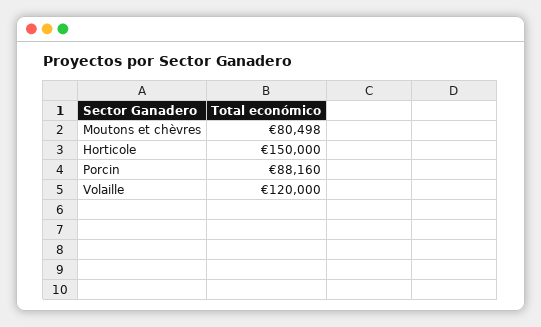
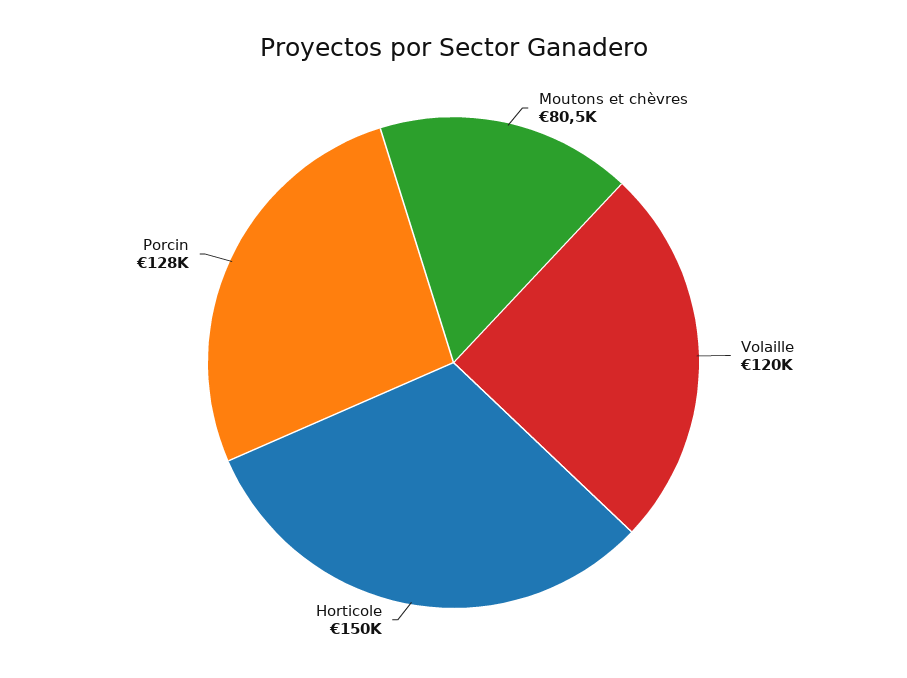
Porcin: 88160 -> 128000

